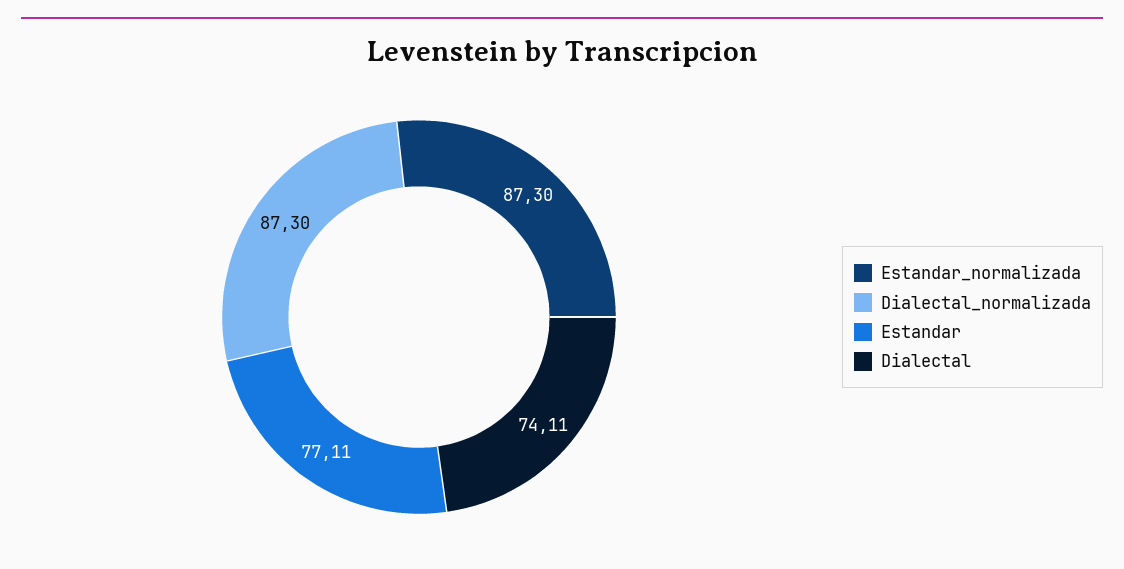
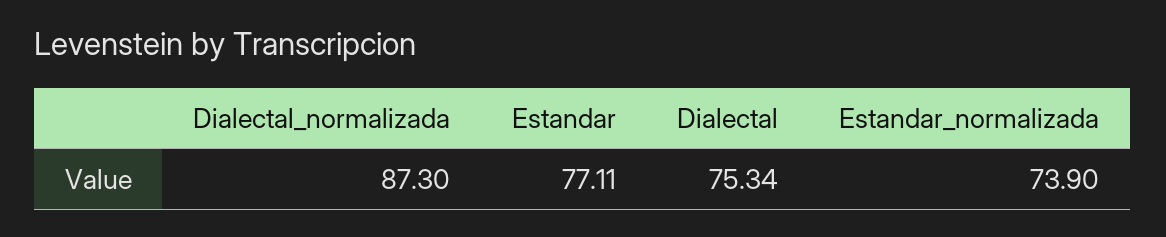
Estandar_normalizada: 87.3 -> 73.9
Dialectal: 74.11 -> 75.34

